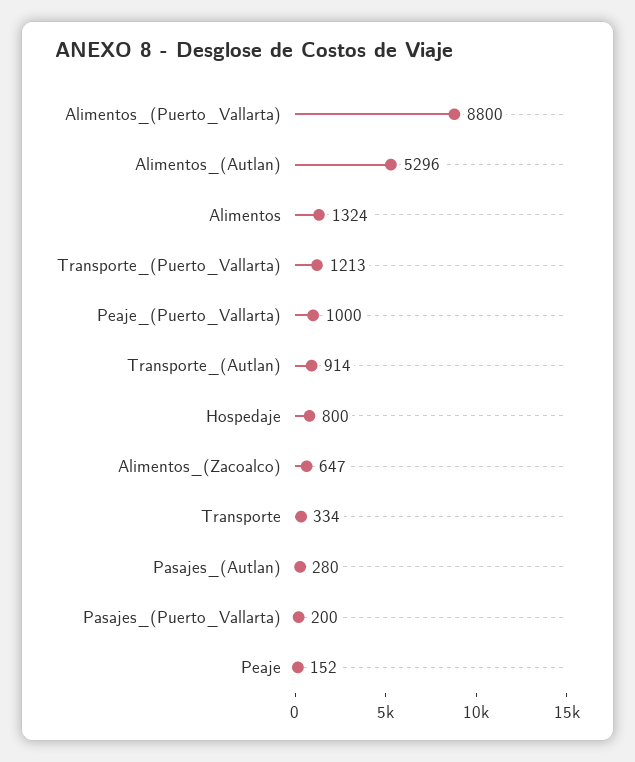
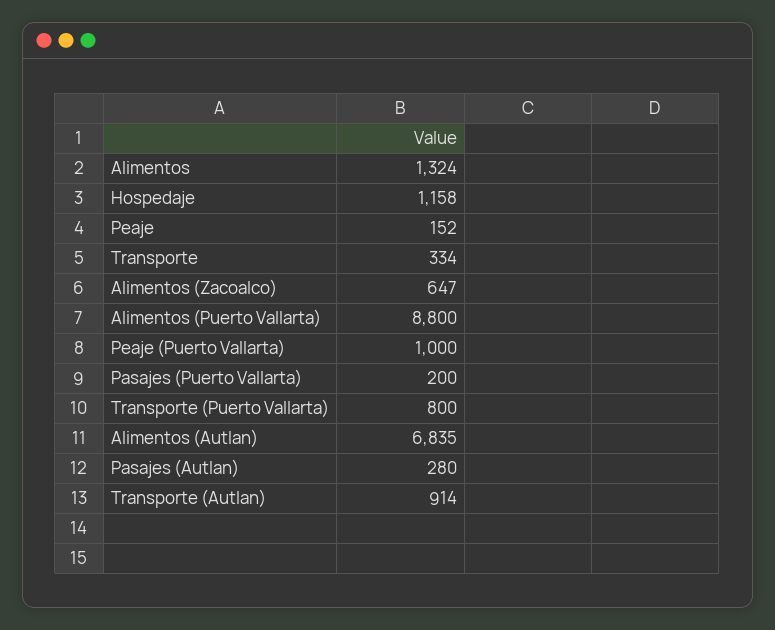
Alimentos_(Autlan): 5296 -> 6835
Transporte_(Puerto_Vallarta): 1213 -> 800
Hospedaje: 800 -> 1158

